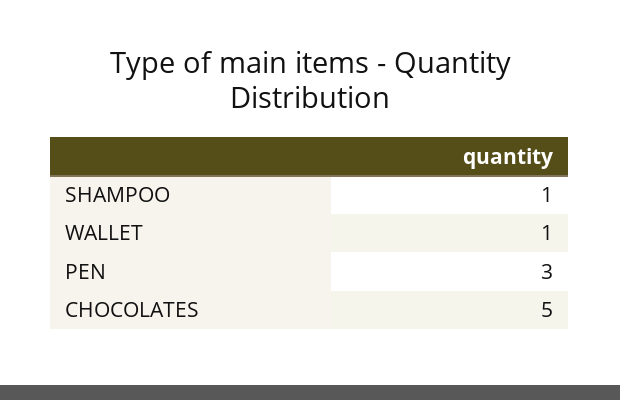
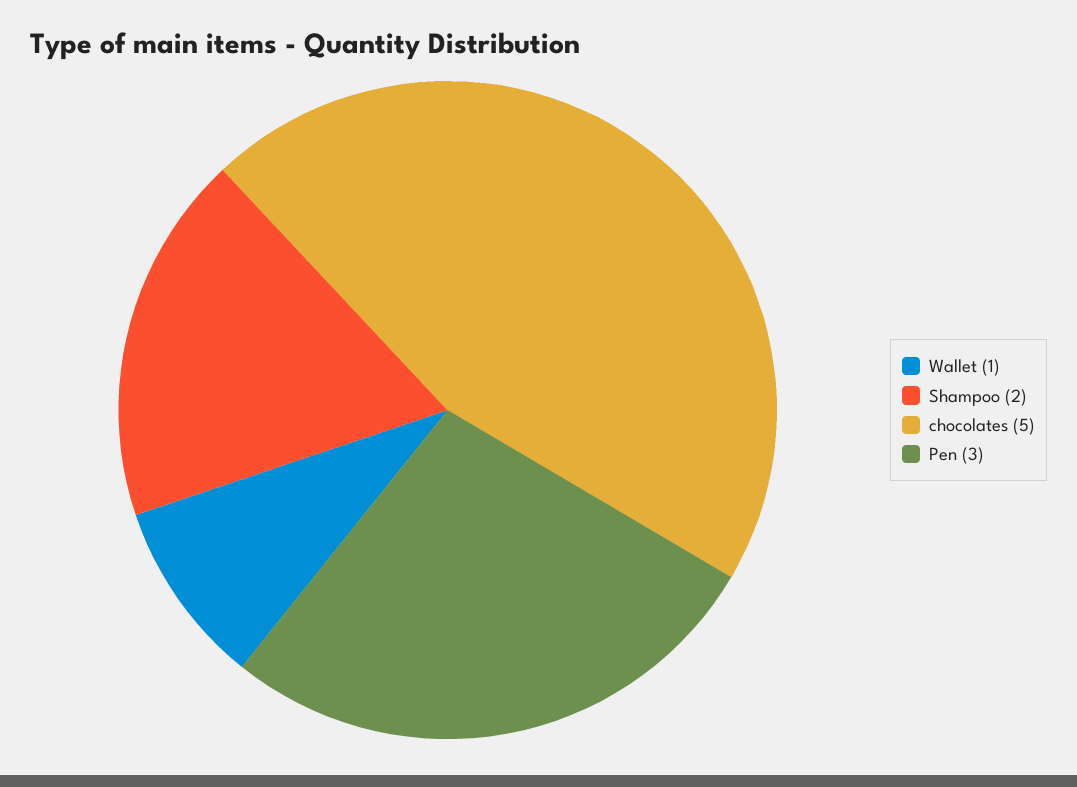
SHAMPOO: 1 -> 2

